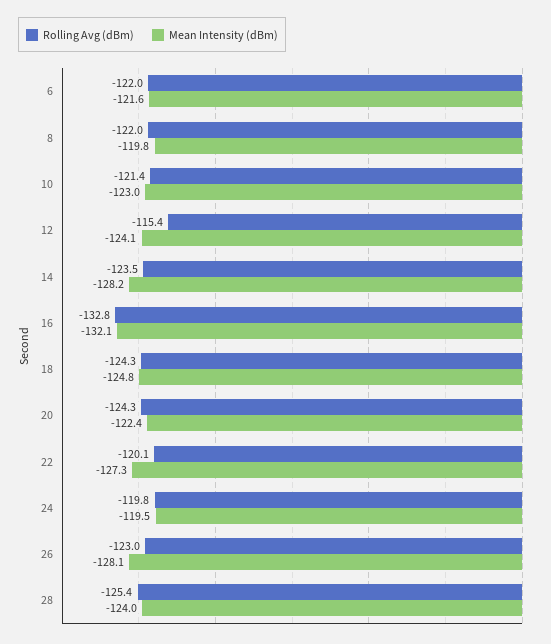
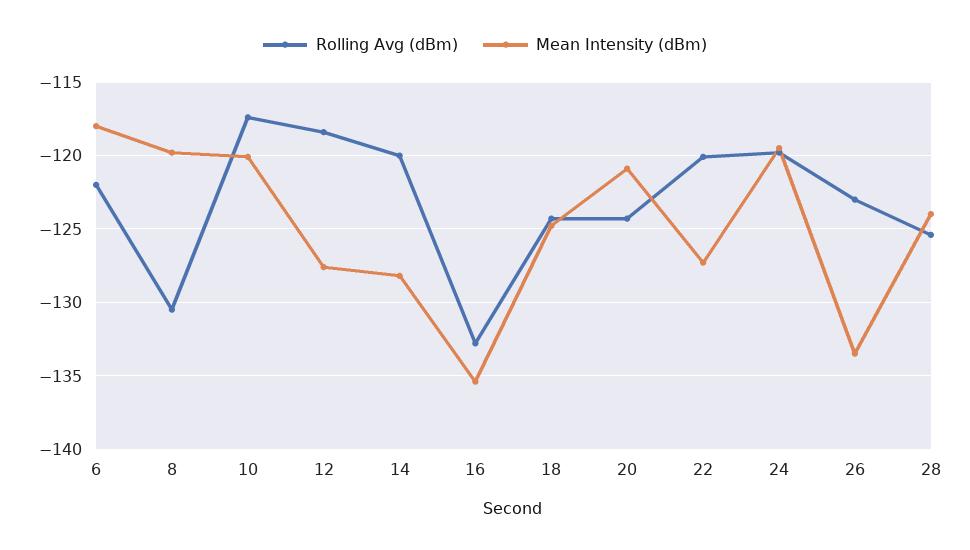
Mean Intensity (dBm), 6: -121.6 -> -118
Rolling Avg (dBm), 8: -122 -> -130.5
Rolling Avg (dBm), 10: -121.4 -> -117.5
Mean Intensity (dBm), 10: -123 -> -120
Rolling Avg (dBm), 12: -115.4 -> -118.5
Mean Intensity (dBm), 12: -124.1 -> -127.5
Rolling Avg (dBm), 14: -123.5 -> -120
Mean Intensity (dBm), 16: -132.1 -> -135.5
Mean Intensity (dBm), 20: -122.4 -> -121
Mean Intensity (dBm), 26: -128.1 -> -133.5

